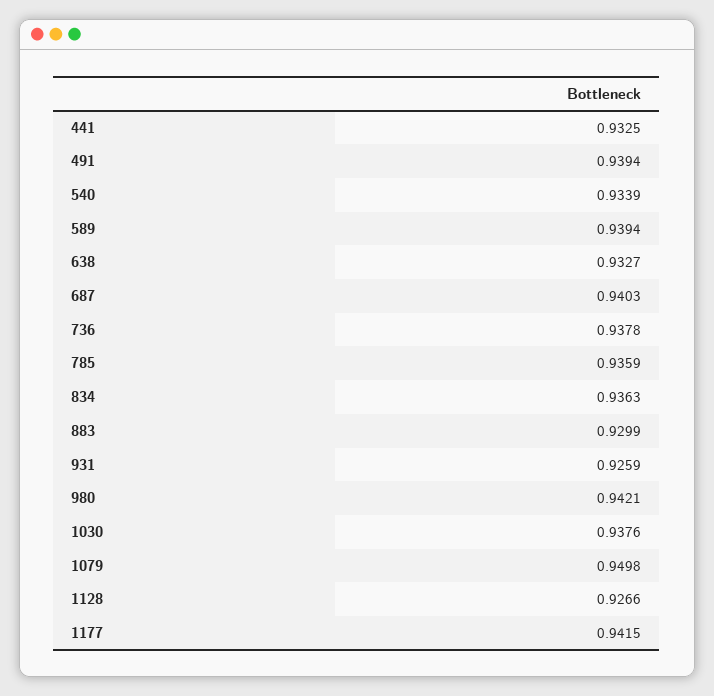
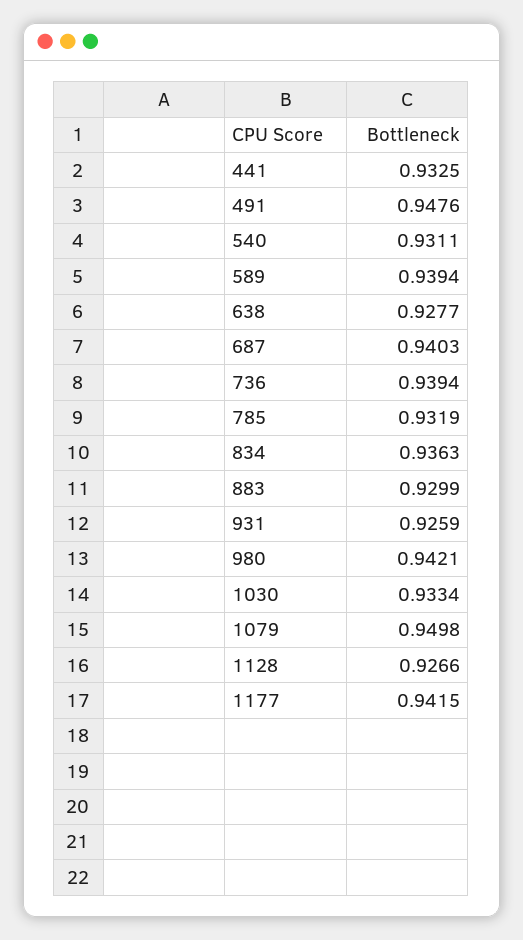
491: 0.9394 -> 0.9476
540: 0.9339 -> 0.9311
638: 0.9327 -> 0.9277
736: 0.9378 -> 0.9394
785: 0.9359 -> 0.9319
1030: 0.9376 -> 0.9334

